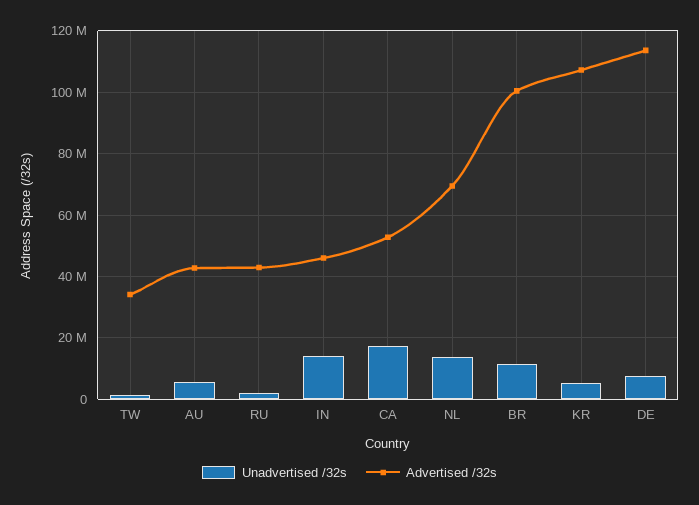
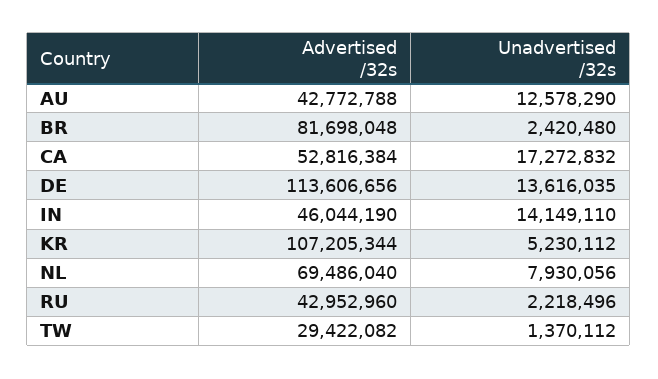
Advertised /32s, TW: 34000000 -> 29422082
Unadvertised /32s, AU: 6000000 -> 12578290
Unadvertised /32s, NL: 14000000 -> 7930056
Unadvertised /32s, BR: 12000000 -> 2420480
Advertised /32s, BR: 100000000 -> 81698048
Unadvertised /32s, DE: 8000000 -> 13616035

